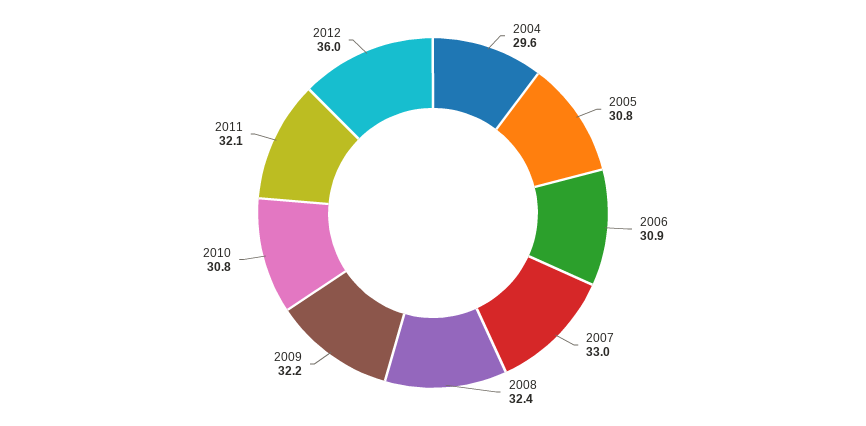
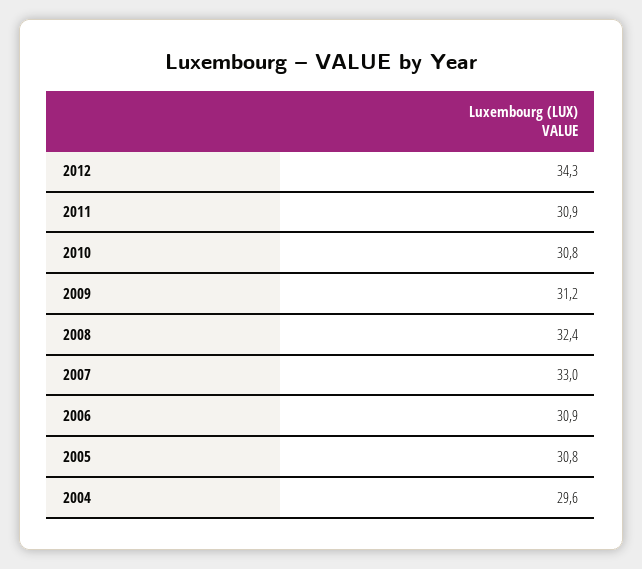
2009: 32.2 -> 31.2
2011: 32.1 -> 30.9
2012: 36 -> 34.3

